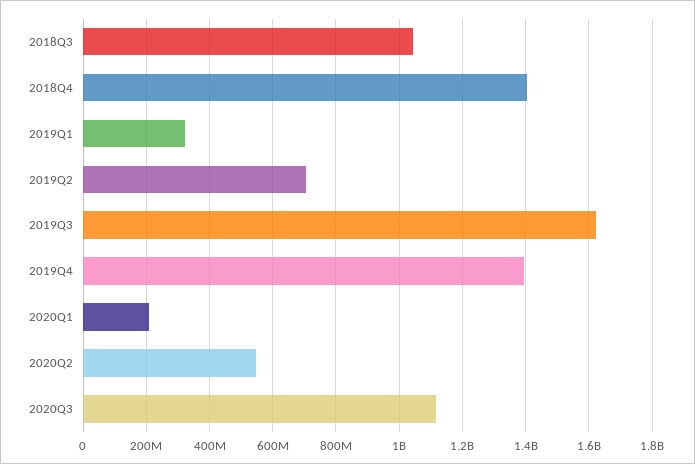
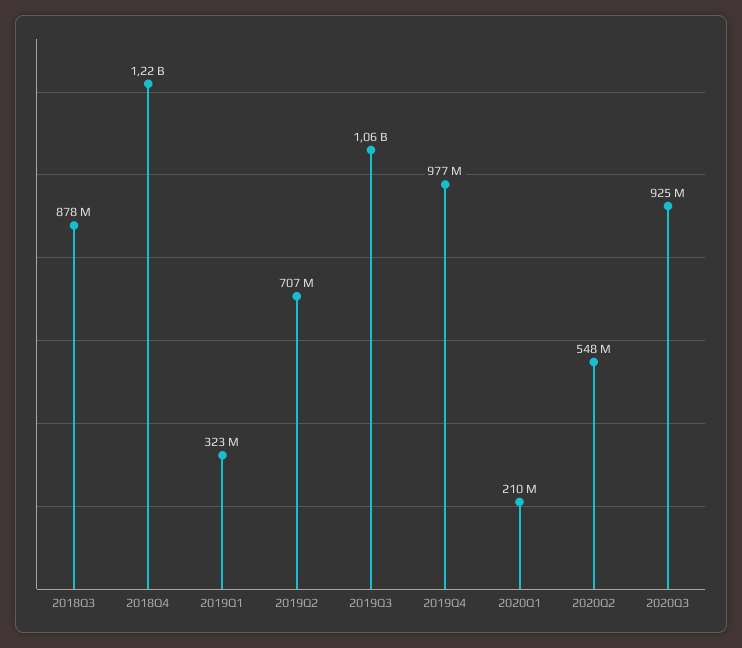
2018Q3: 1040000000 -> 878000000
2018Q4: 1400000000 -> 1220000000
2019Q3: 1620000000 -> 1060000000
2019Q4: 1400000000 -> 977000000
2020Q3: 1120000000 -> 925000000

